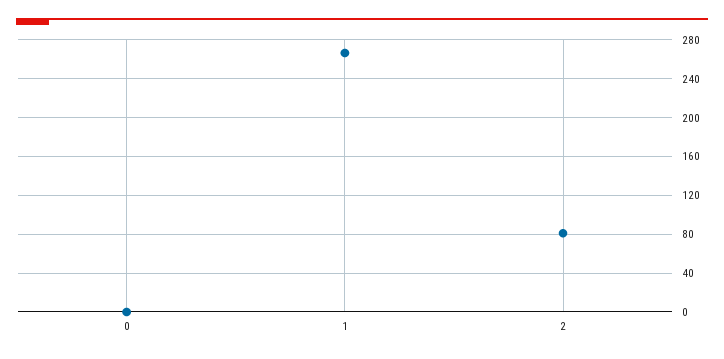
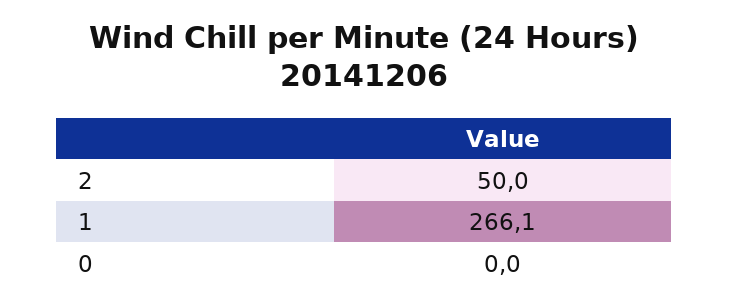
2: 80 -> 50

